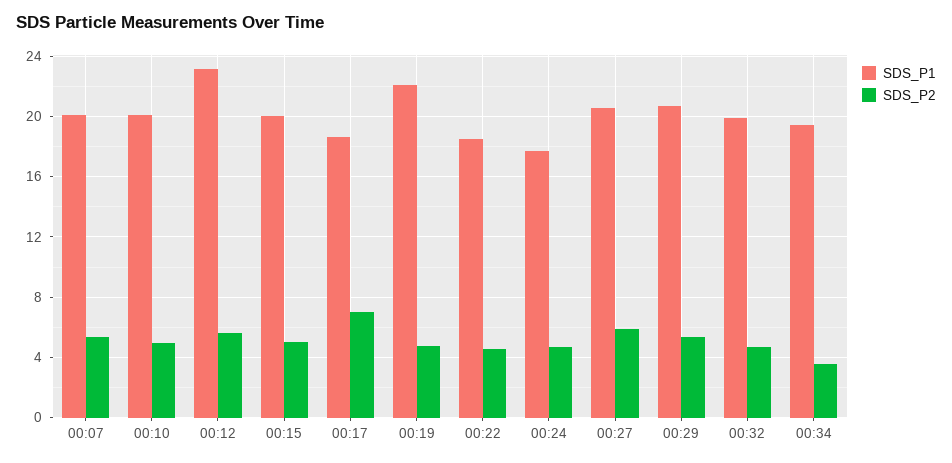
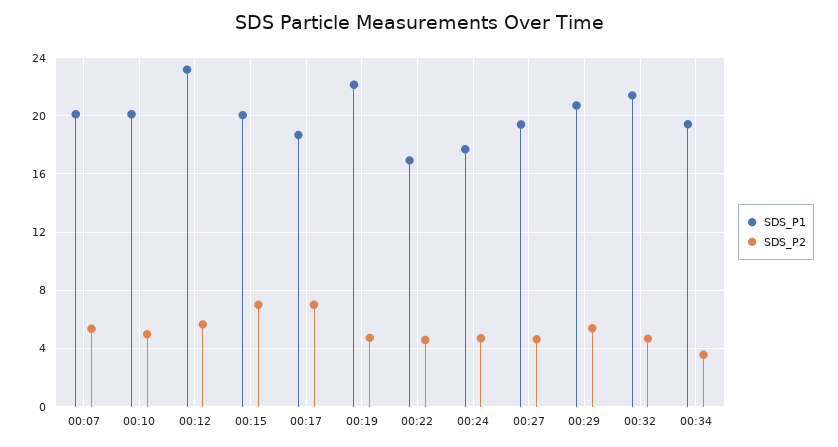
SDS_P2, 00:15: 5 -> 7
SDS_P1, 00:22: 18.5 -> 17
SDS_P1, 00:27: 20.5 -> 19.5
SDS_P2, 00:27: 6 -> 4.5
SDS_P1, 00:32: 20 -> 21.5

